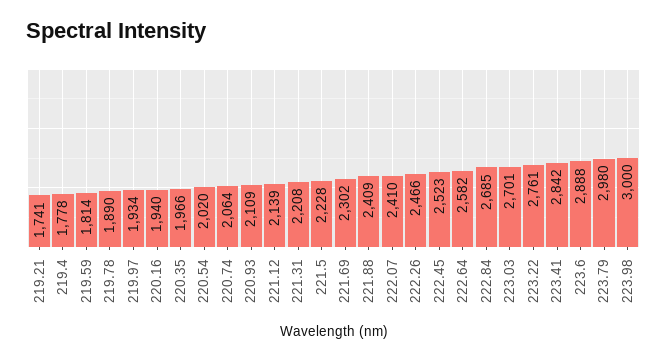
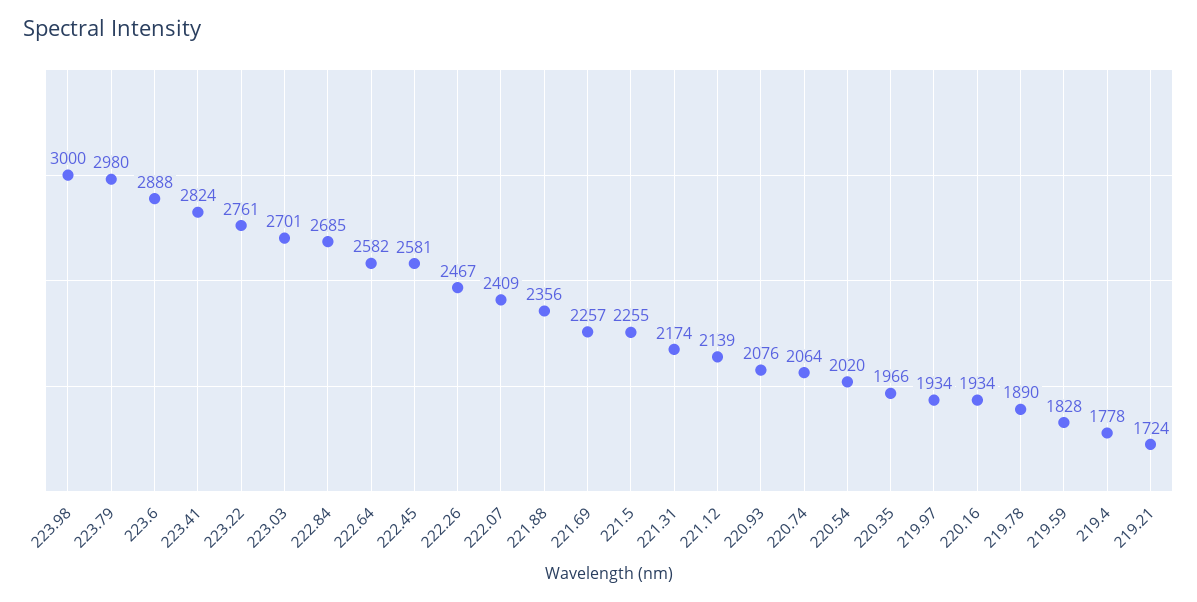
219.21: 1741 -> 1724
219.59: 1814 -> 1828
220.16: 1940 -> 1934
220.93: 2109 -> 2076
221.31: 2208 -> 2174
221.5: 2228 -> 2255
221.69: 2302 -> 2257
221.88: 2409 -> 2356
222.07: 2410 -> 2409
222.26: 2466 -> 2467
222.45: 2523 -> 2581
223.41: 2842 -> 2824

